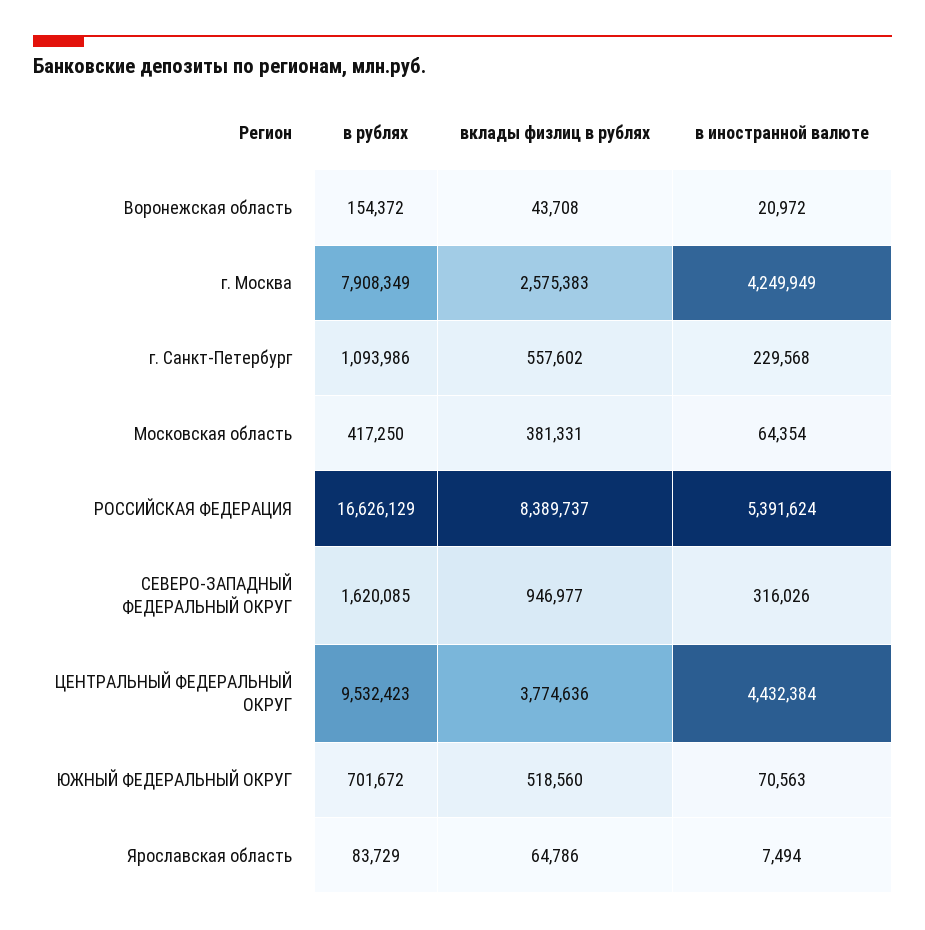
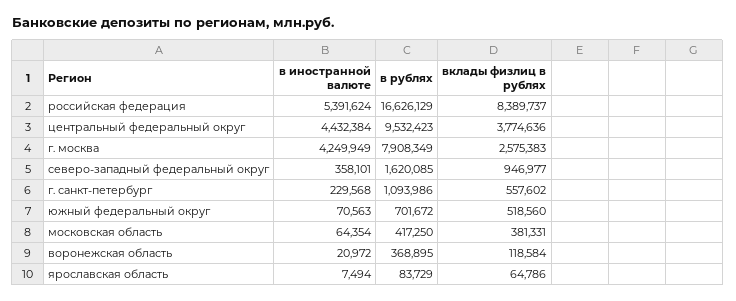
в рублях, Воронежская область: 154372 -> 368895
вклады физлиц в рублях, Воронежская область: 43708 -> 118584
в иностранной валюте, СЕВЕРО-ЗАПАДНЫЙ ФЕДЕРАЛЬНЫЙ ОКРУГ: 316026 -> 358101

